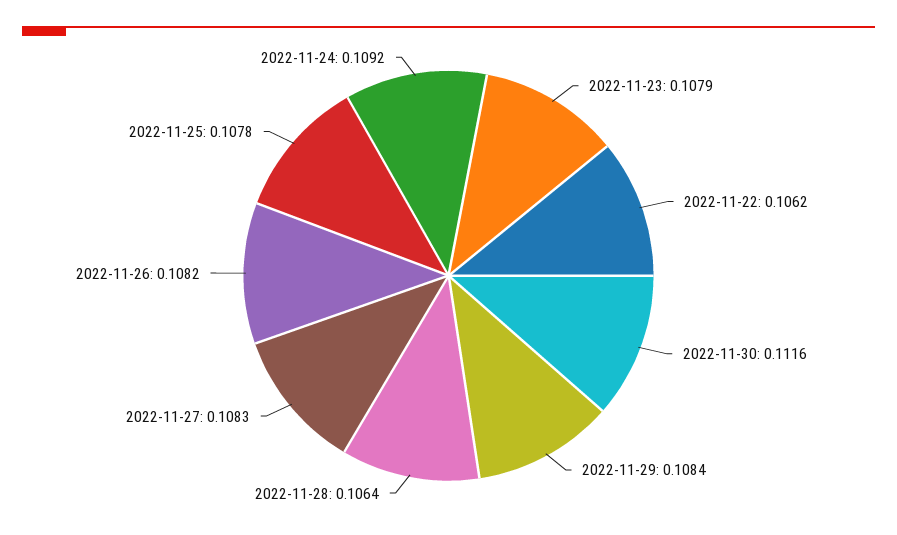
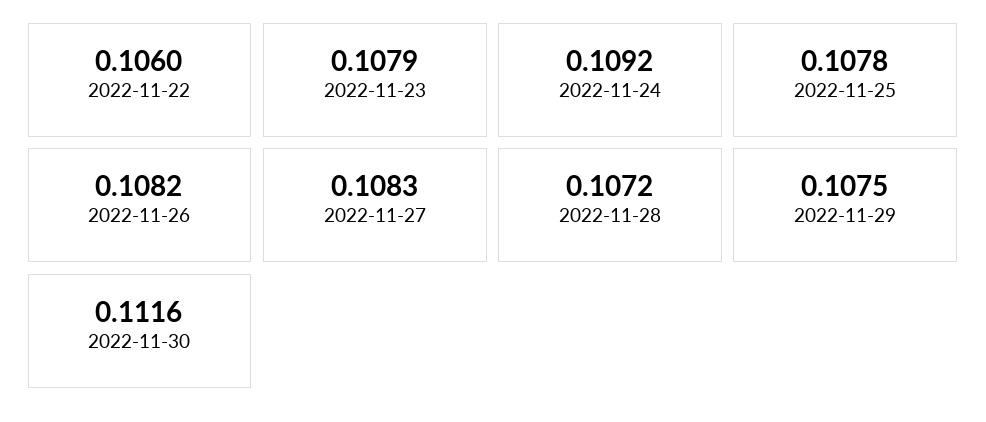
2022-11-22: 0.1062 -> 0.106
2022-11-29: 0.1084 -> 0.1075
2022-11-28: 0.1064 -> 0.1072

